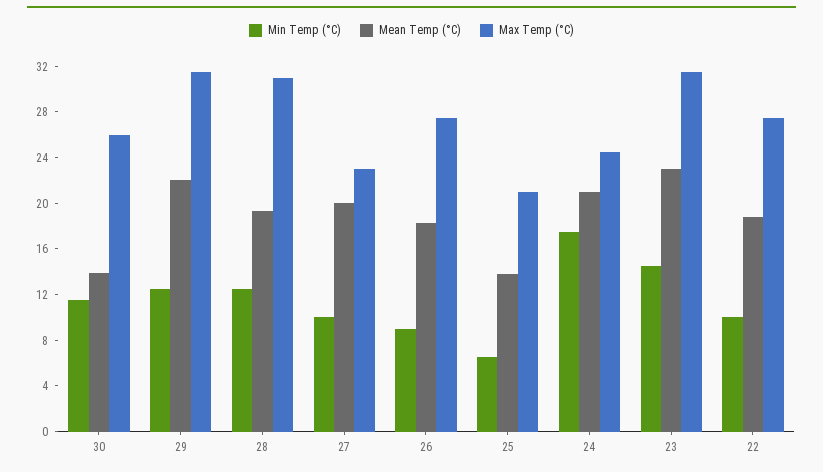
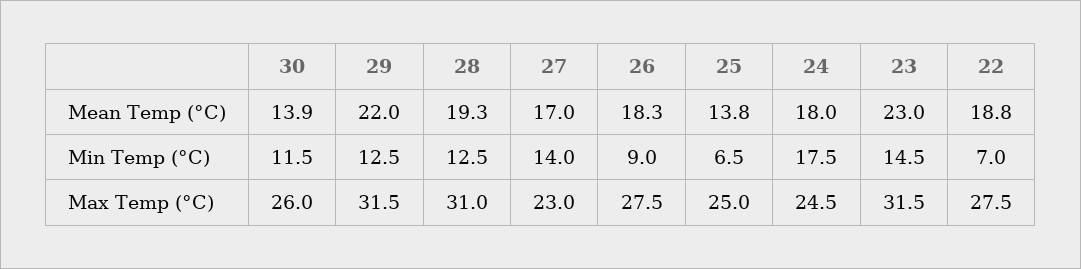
Min Temp (°C), 27: 10 -> 14
Mean Temp (°C), 27: 20 -> 17
Max Temp (°C), 25: 21 -> 25
Mean Temp (°C), 24: 21 -> 18
Min Temp (°C), 22: 10 -> 7

